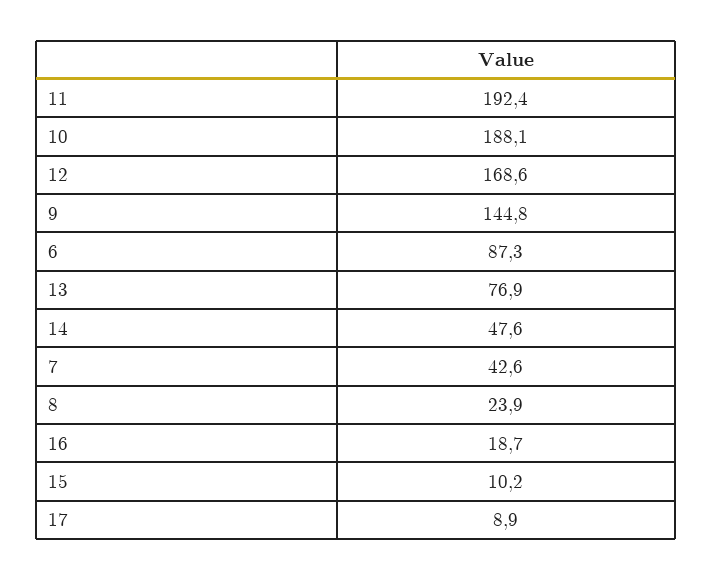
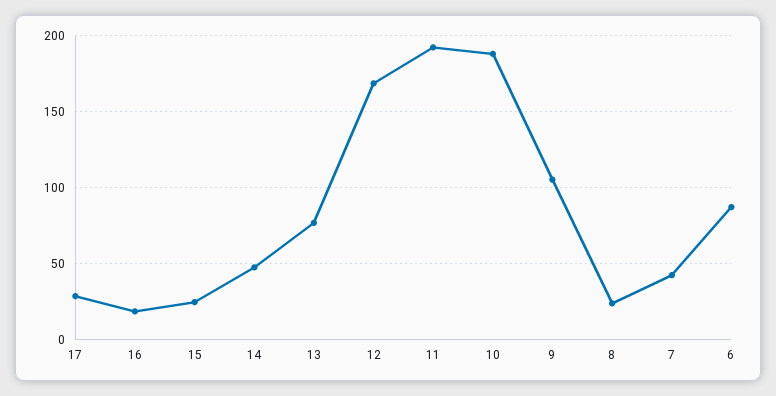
9: 144.8 -> 105
15: 10.2 -> 25
17: 8.9 -> 30

